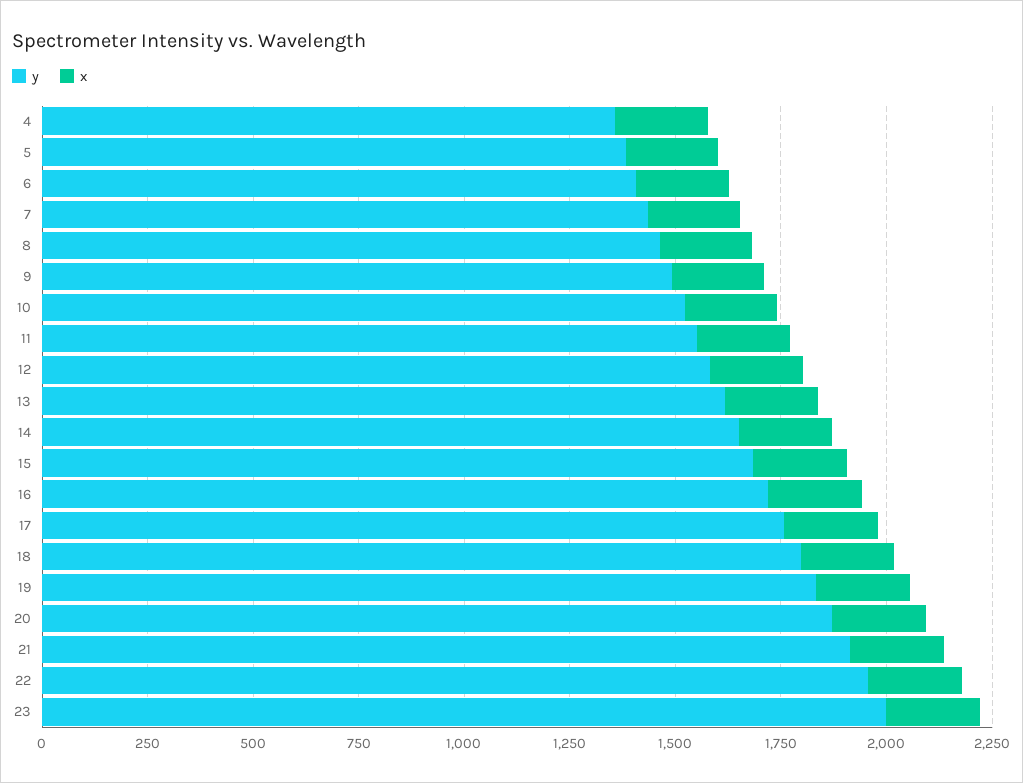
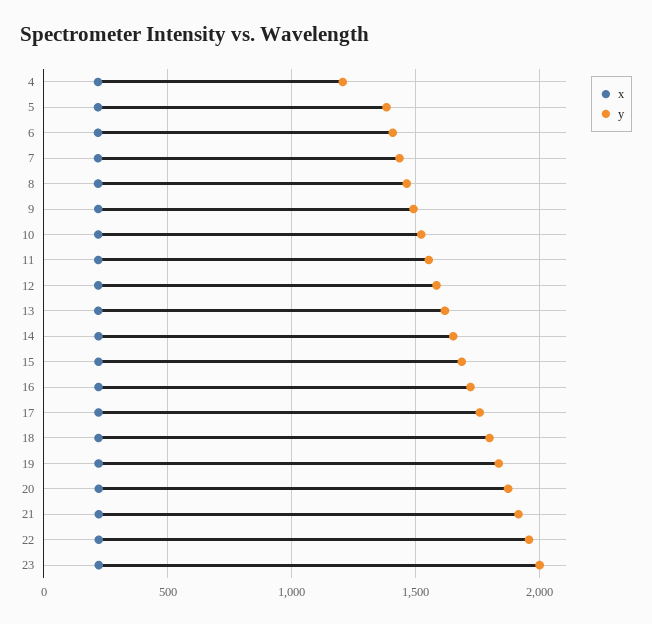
y, 4: 1350 -> 1200

